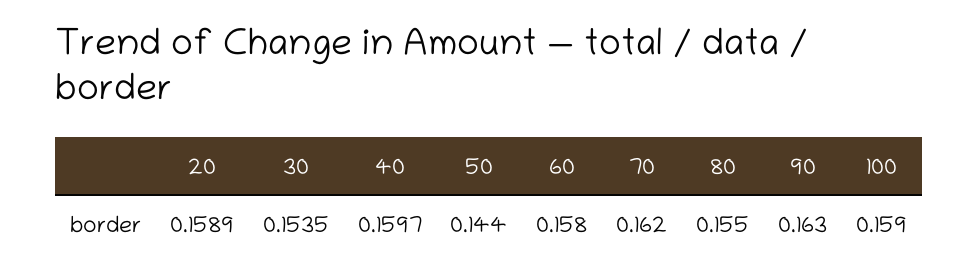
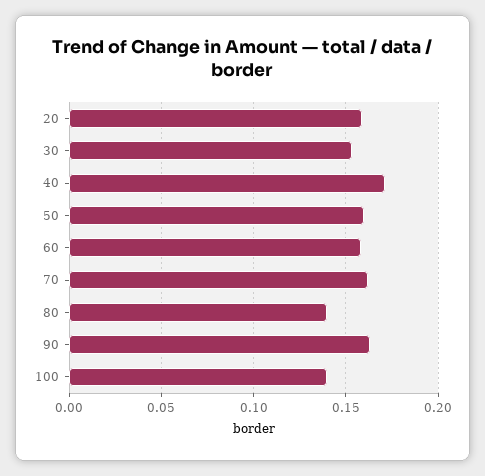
40: 0.1597 -> 0.17
50: 0.144 -> 0.16
80: 0.155 -> 0.14
100: 0.159 -> 0.14

